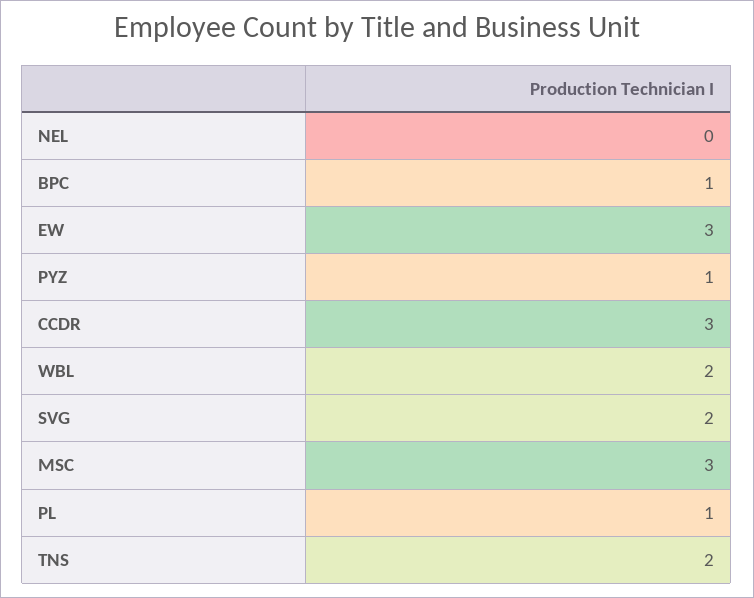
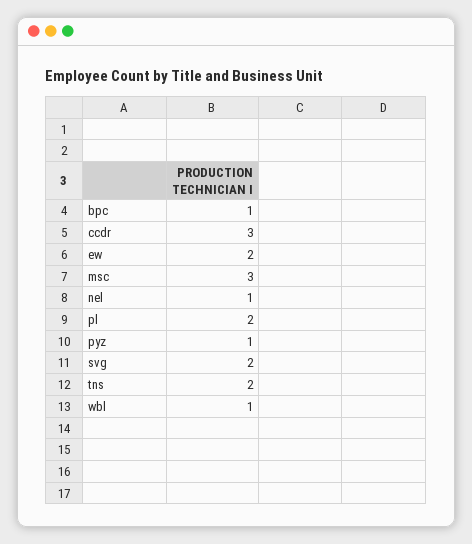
NEL: 0 -> 1
EW: 3 -> 2
WBL: 2 -> 1
PL: 1 -> 2

